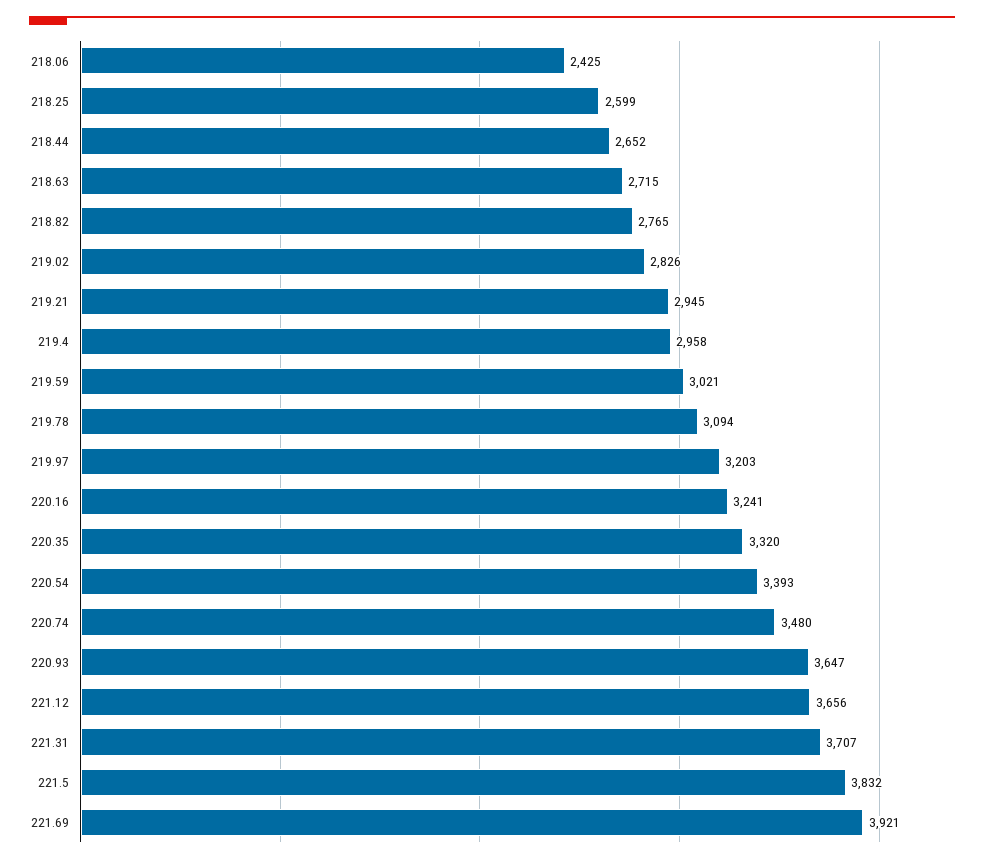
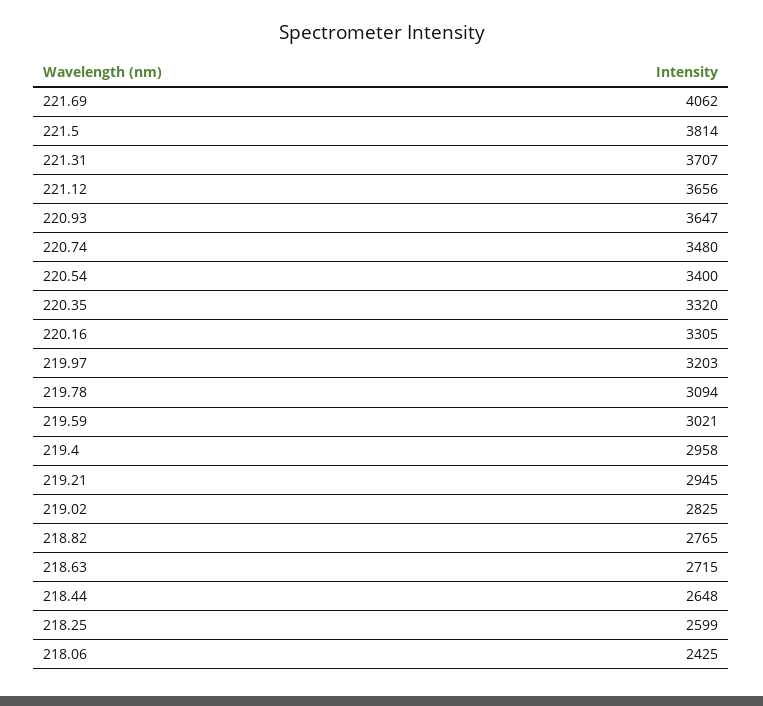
218.44: 2652 -> 2648
219.02: 2826 -> 2825
220.16: 3241 -> 3305
220.54: 3393 -> 3400
221.5: 3832 -> 3814
221.69: 3921 -> 4062

